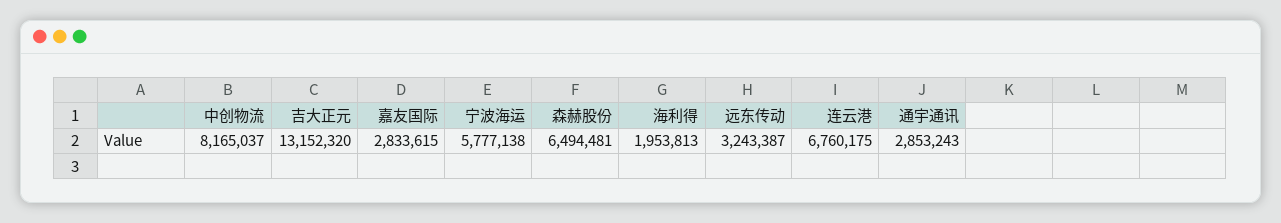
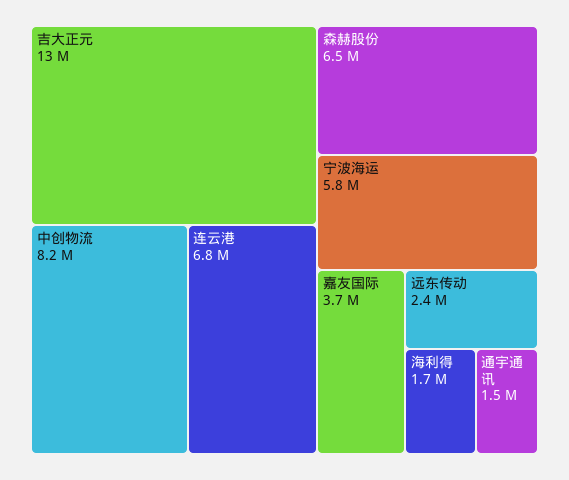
嘉友国际: 2833615 -> 3700000
海利得: 1953813 -> 1700000
远东传动: 3243387 -> 2400000
通宇通讯: 2853243 -> 1500000

